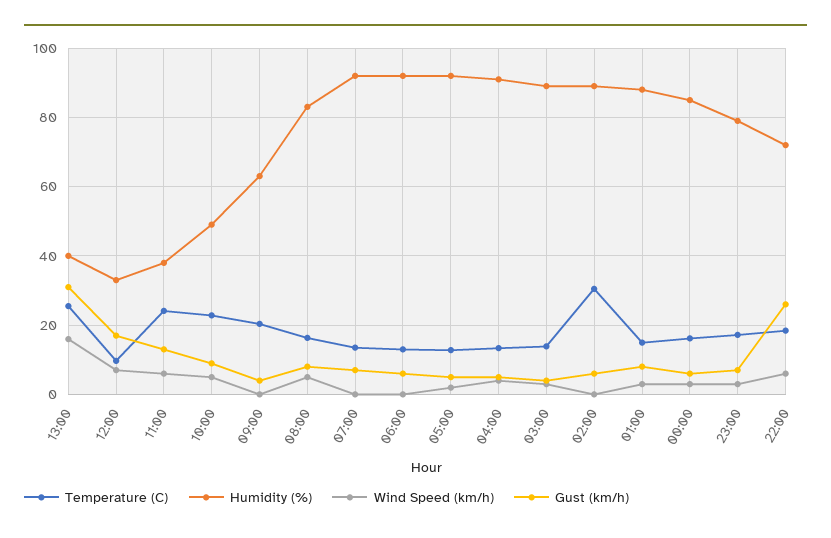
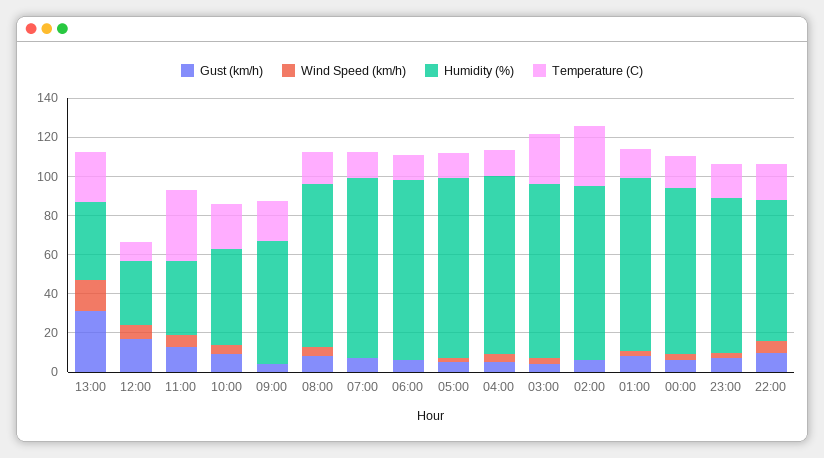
Temperature (C), 11:00: 24 -> 35
Temperature (C), 03:00: 14 -> 25
Gust (km/h), 22:00: 26 -> 10

